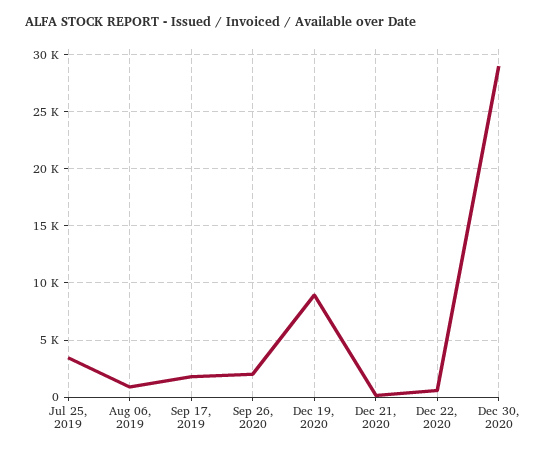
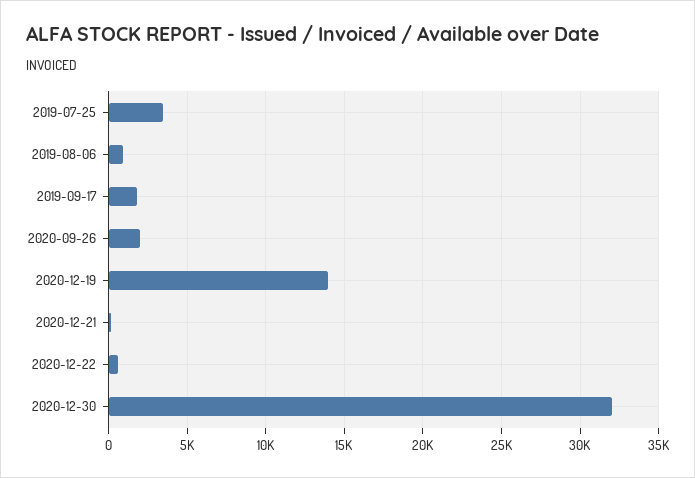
Dec 19, 2020: 9000 -> 14000
Dec 30, 2020: 29000 -> 32000

